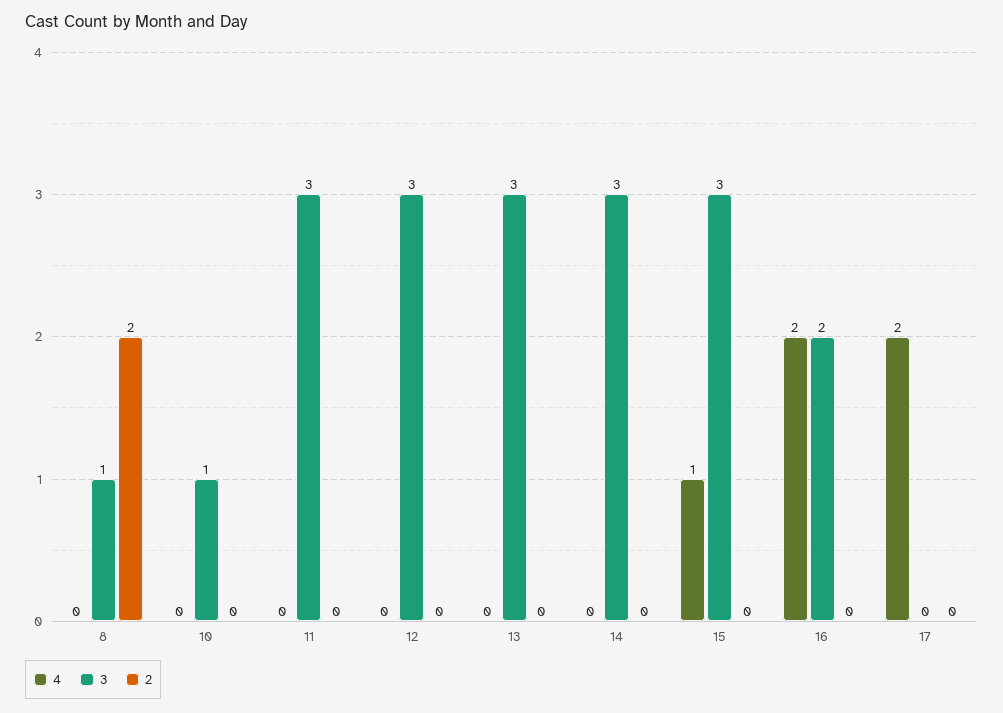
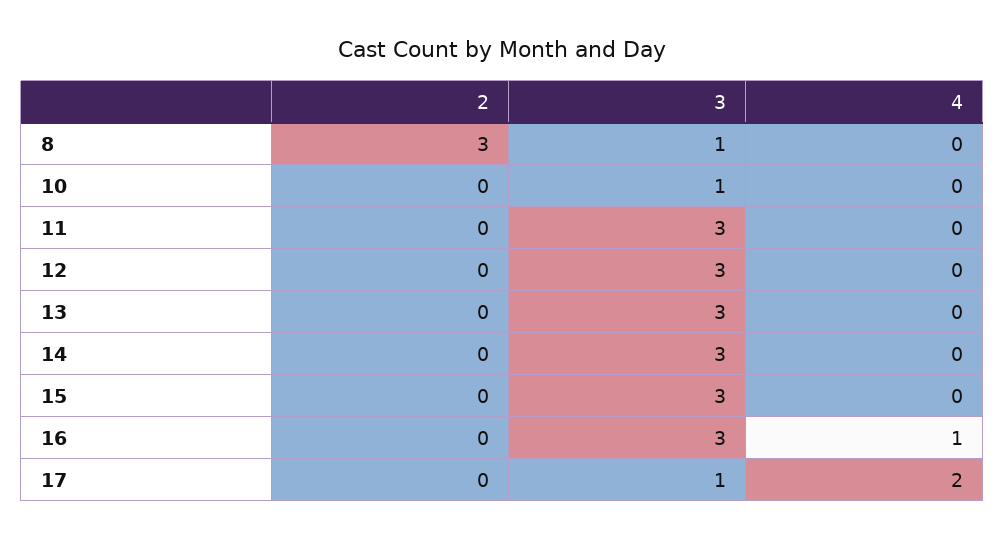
2, 8: 2 -> 3
4, 15: 1 -> 0
4, 16: 2 -> 1
3, 16: 2 -> 3
3, 17: 0 -> 1

